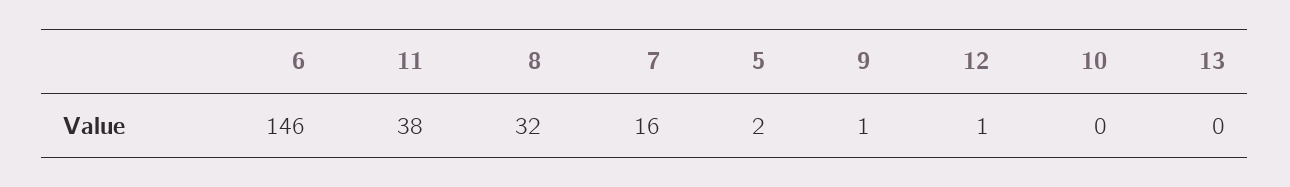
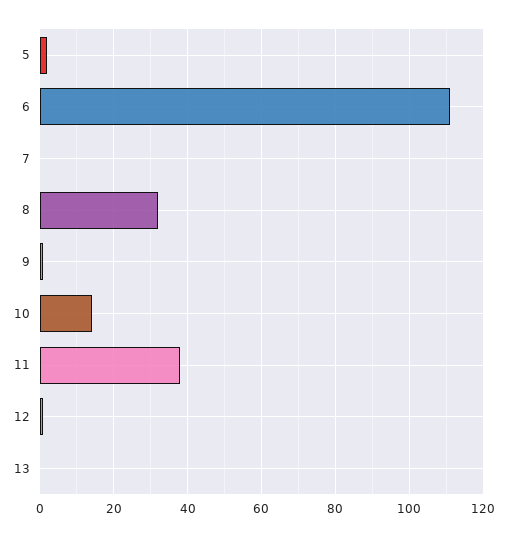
6: 146 -> 110
7: 16 -> 0
10: 0 -> 15

